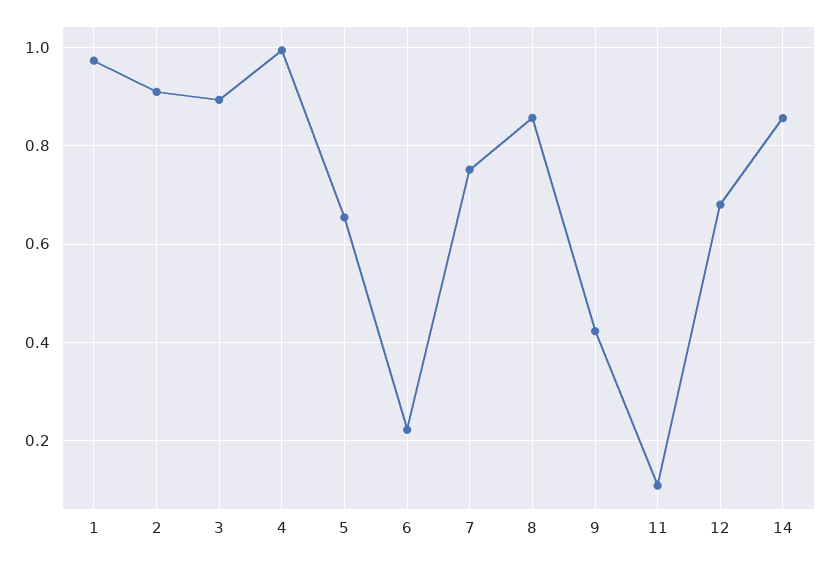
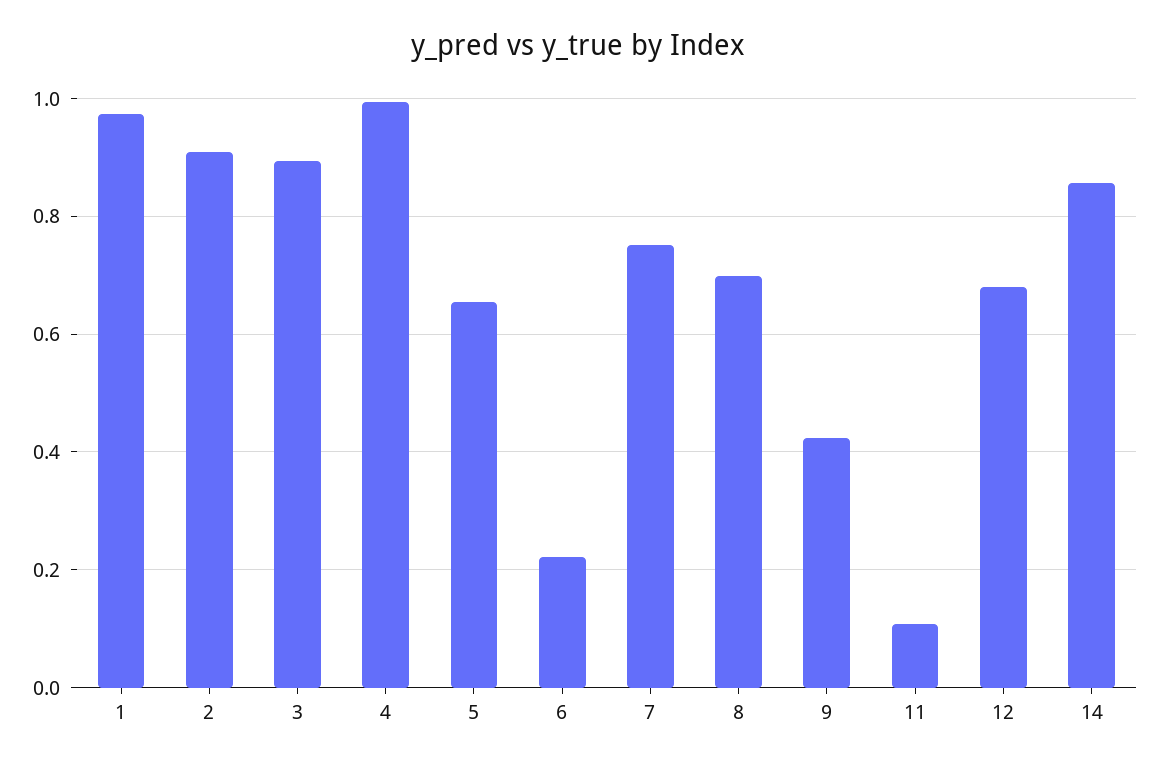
8: 0.86 -> 0.7

